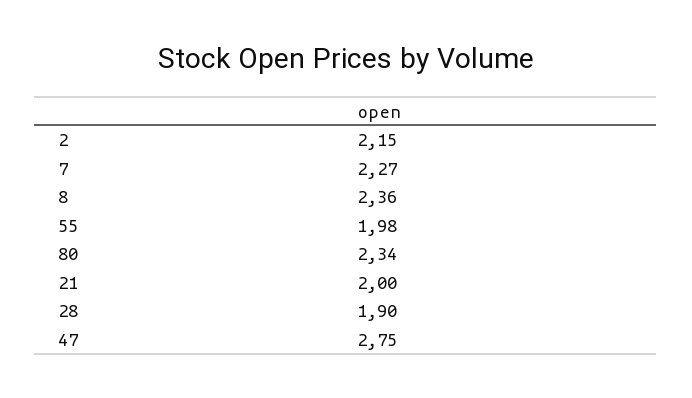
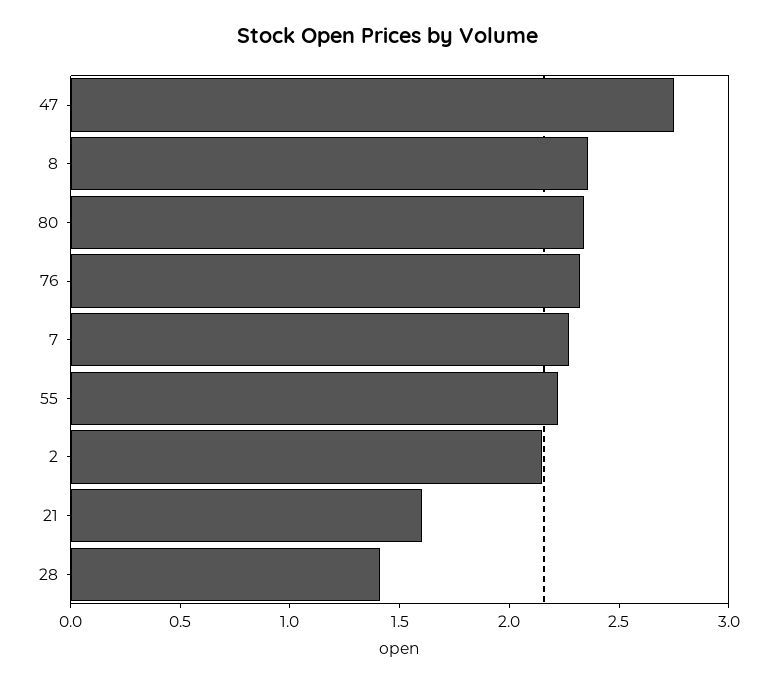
55: 1.98 -> 2.2
21: 2 -> 1.6
28: 1.9 -> 1.4
76: none -> 2.3

